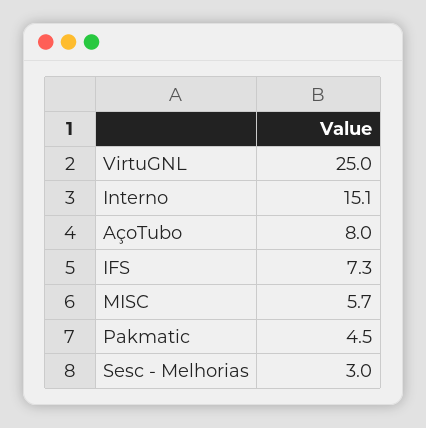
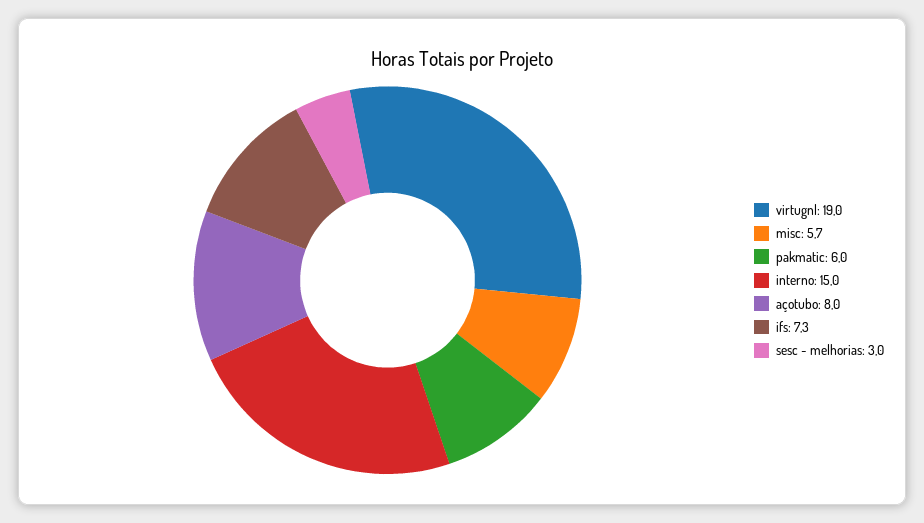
VirtuGNL: 25 -> 19
Interno: 15.1 -> 15
Pakmatic: 4.5 -> 6

